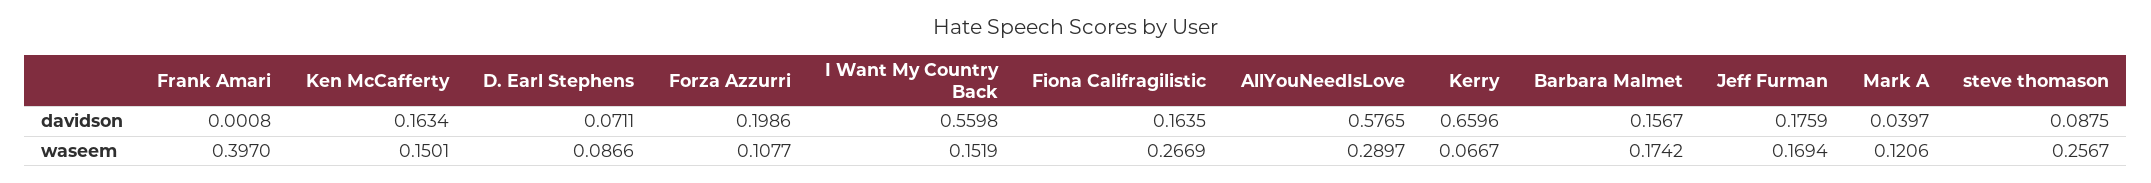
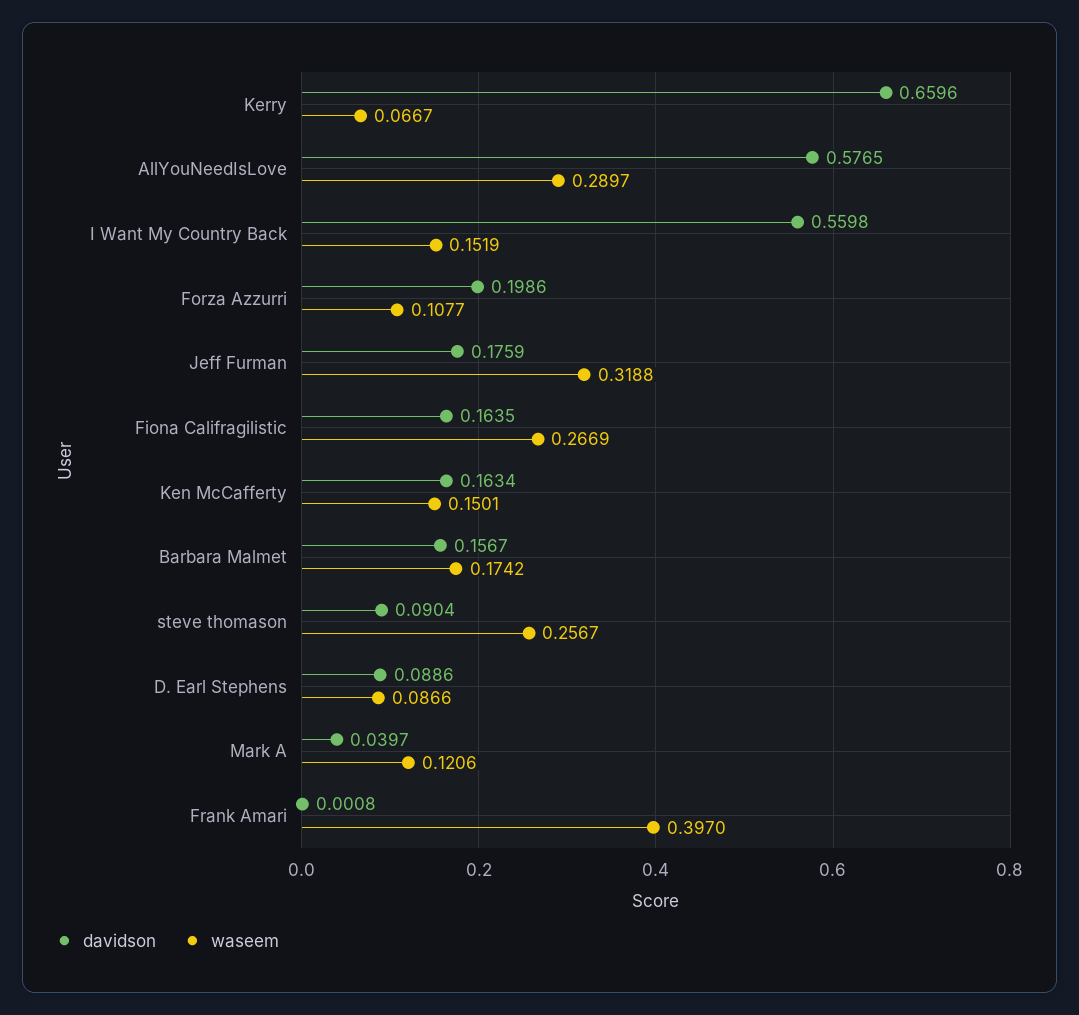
davidson, D. Earl Stephens: 0.0711 -> 0.0886
davidson, steve thomason: 0.0875 -> 0.0904
waseem, Jeff Furman: 0.1694 -> 0.3188

